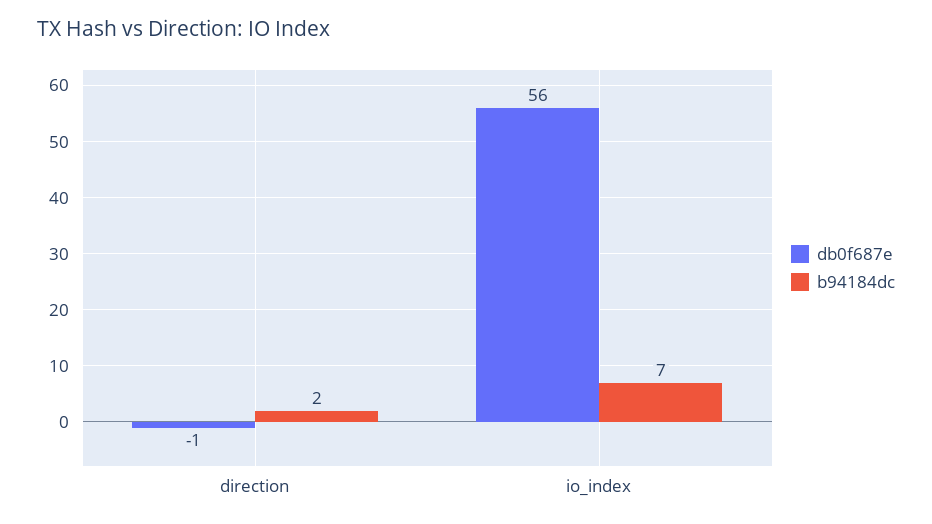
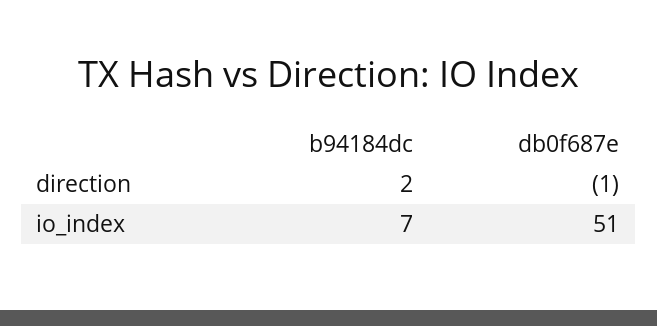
db0f687e, io_index: 56 -> 51

